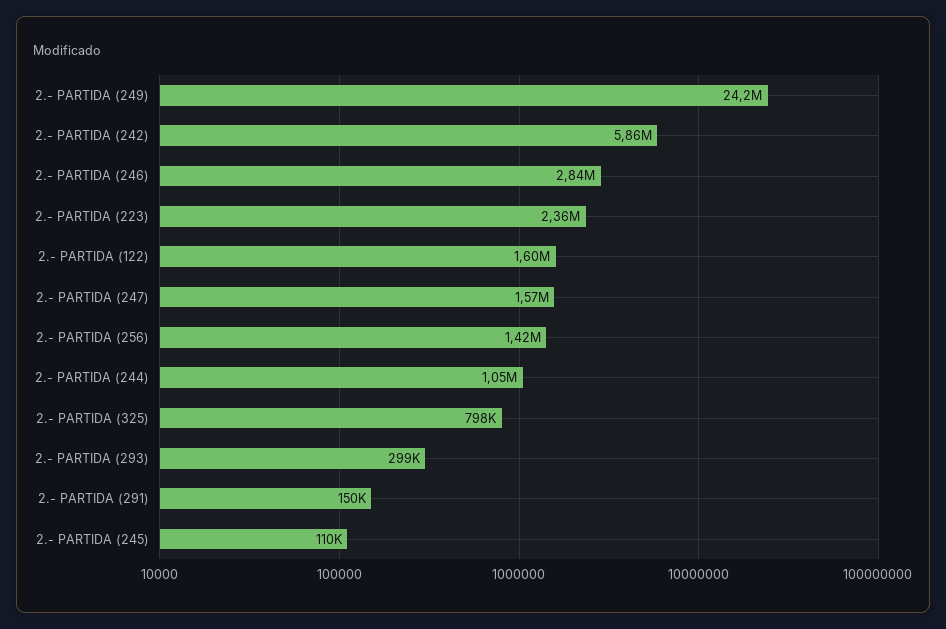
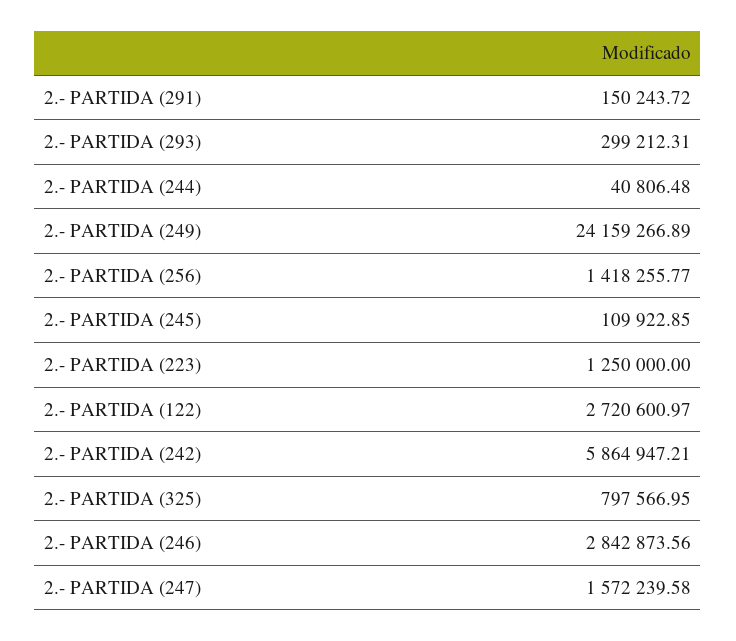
2.- PARTIDA (223): 2360000 -> 1250000
2.- PARTIDA (122): 1600000 -> 2720600.97
2.- PARTIDA (244): 1050000 -> 40806.48

